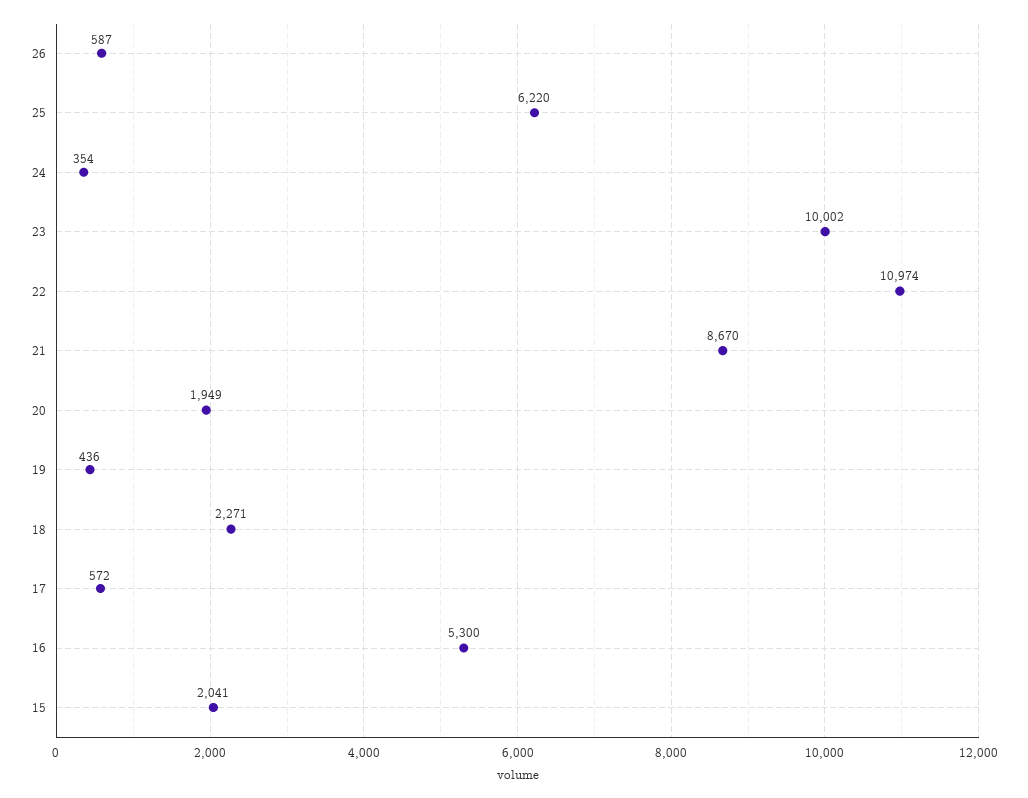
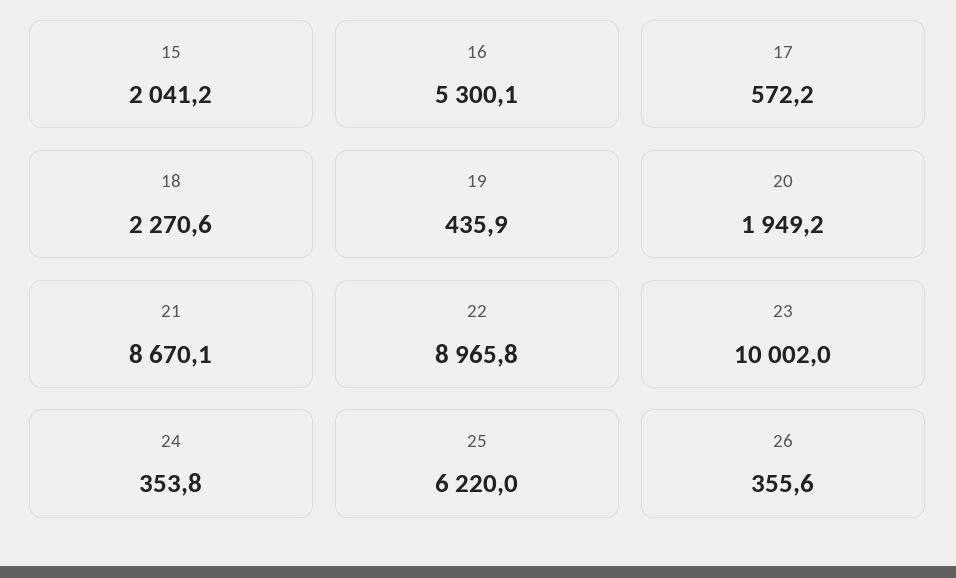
26: 587 -> 355.6
22: 10974 -> 8965.8

